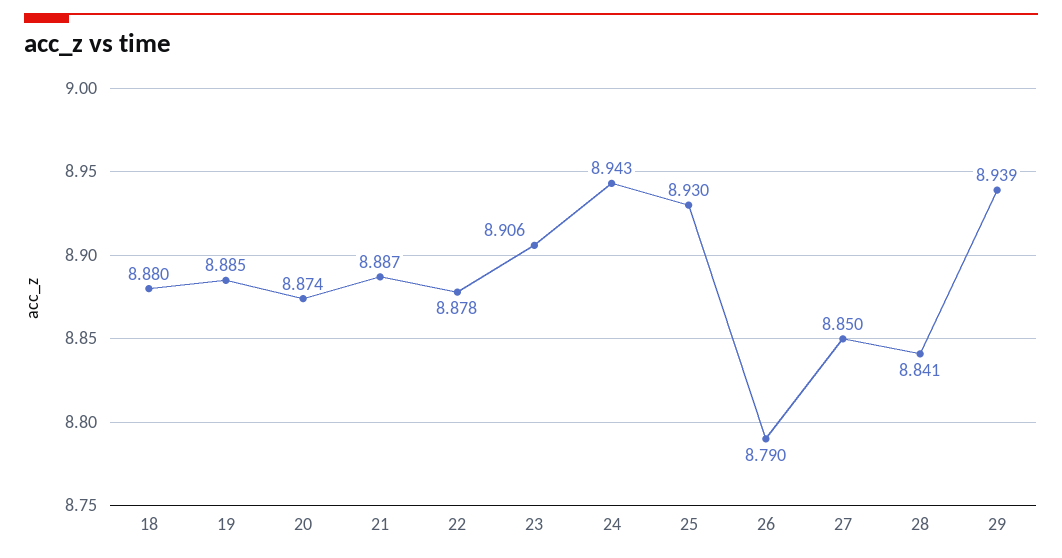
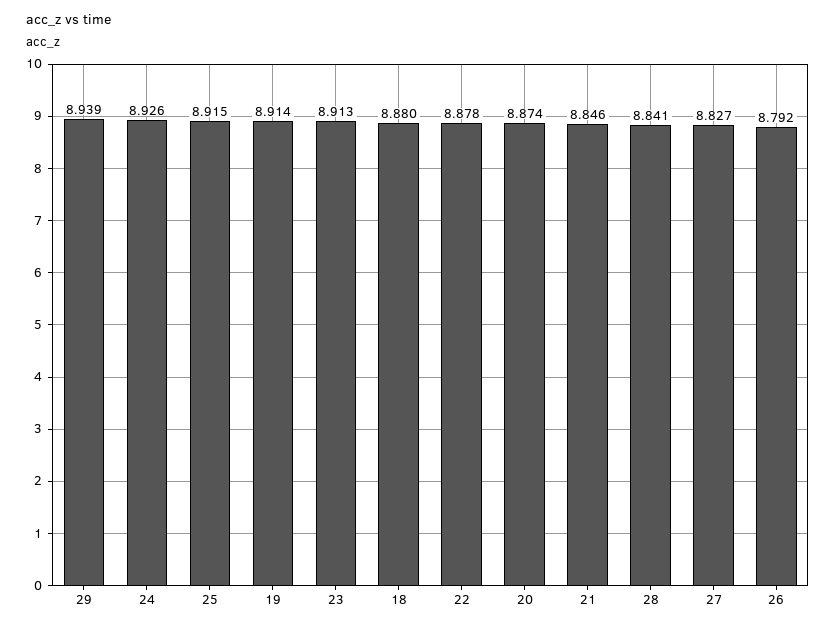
19: 8.885 -> 8.914
21: 8.887 -> 8.846
23: 8.906 -> 8.913
24: 8.943 -> 8.926
25: 8.93 -> 8.915
26: 8.79 -> 8.792
27: 8.85 -> 8.827

